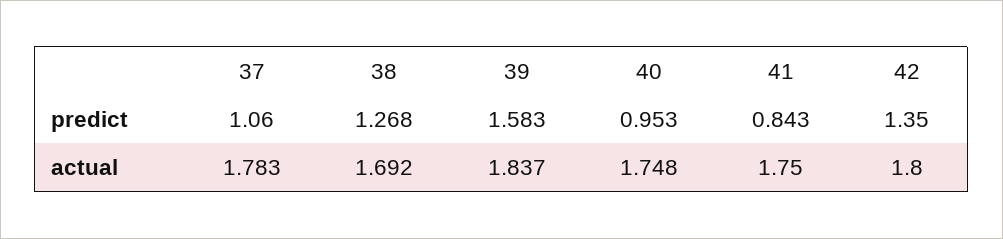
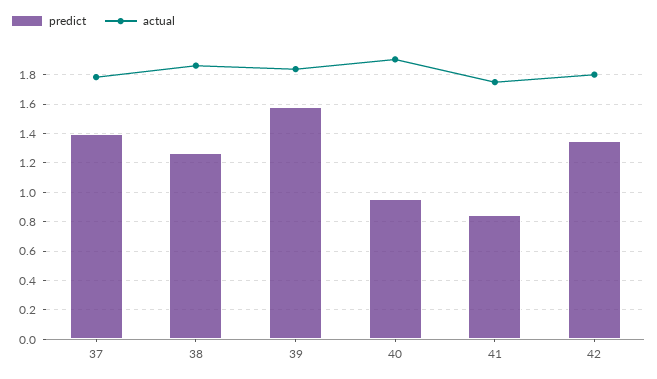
predict, 37: 1.06 -> 1.4
actual, 38: 1.692 -> 1.85
actual, 40: 1.748 -> 1.9

